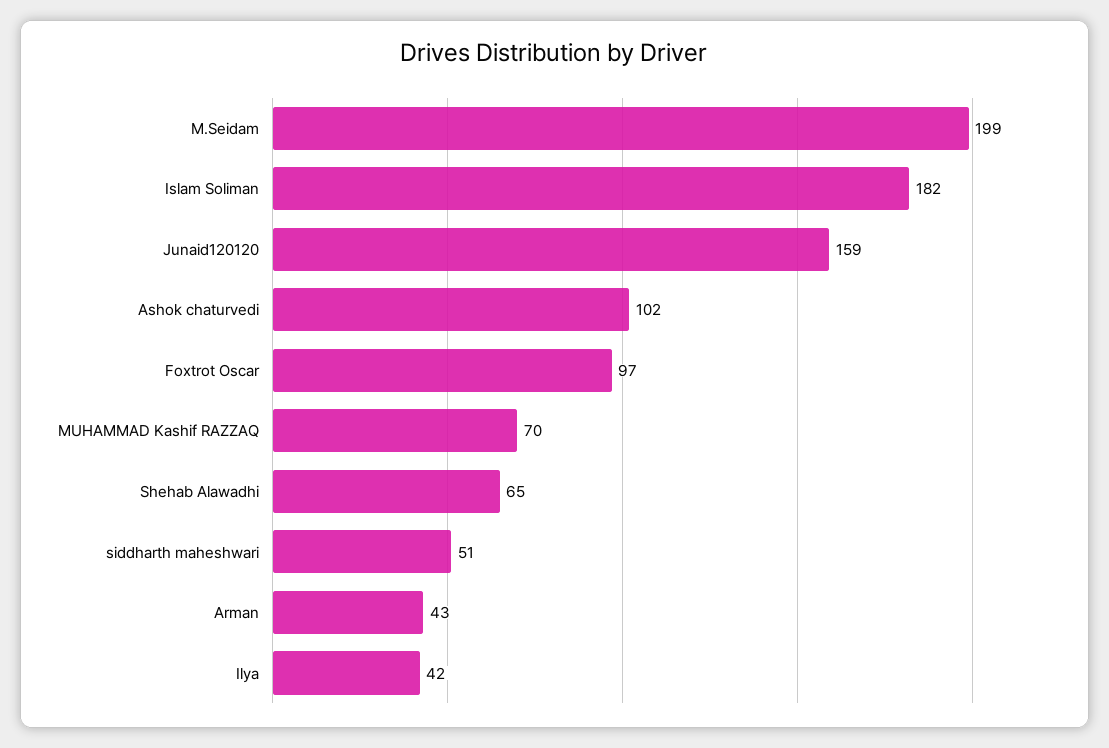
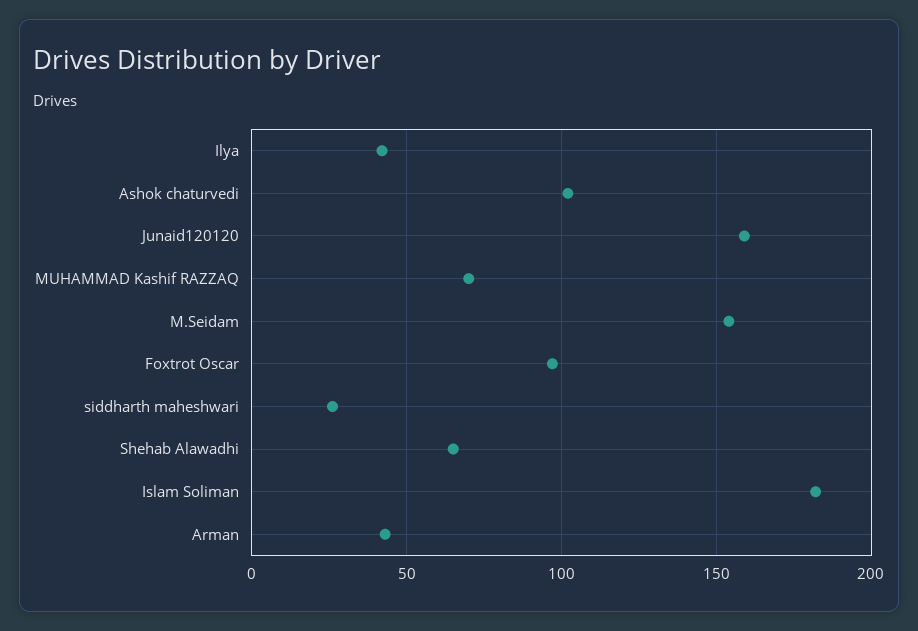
M.Seidam: 199 -> 155
siddharth maheshwari: 51 -> 25

